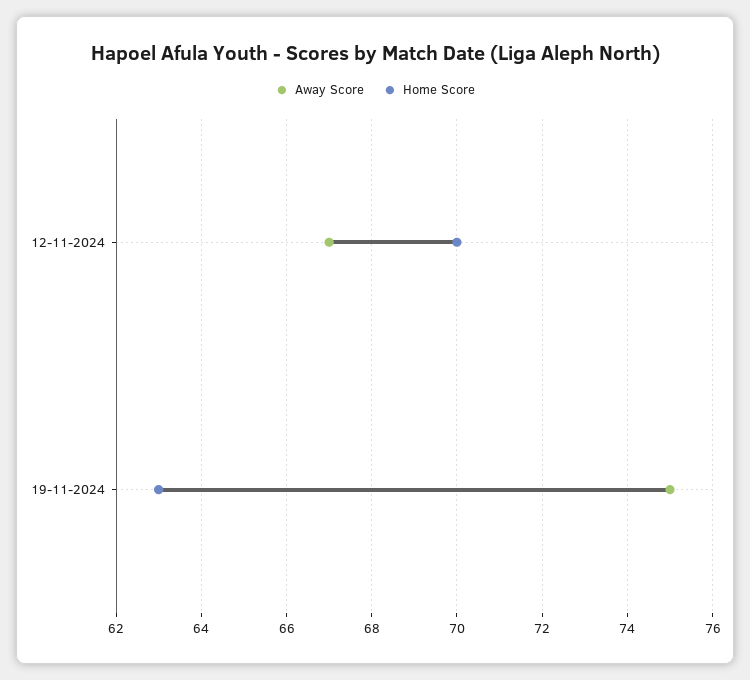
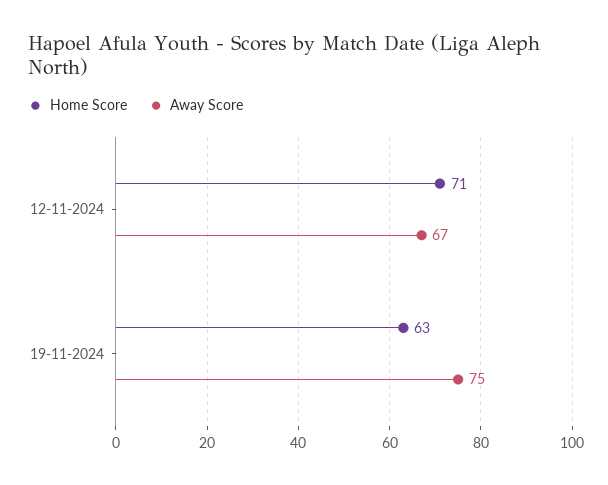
Home Score, 12-11-2024: 70 -> 71

